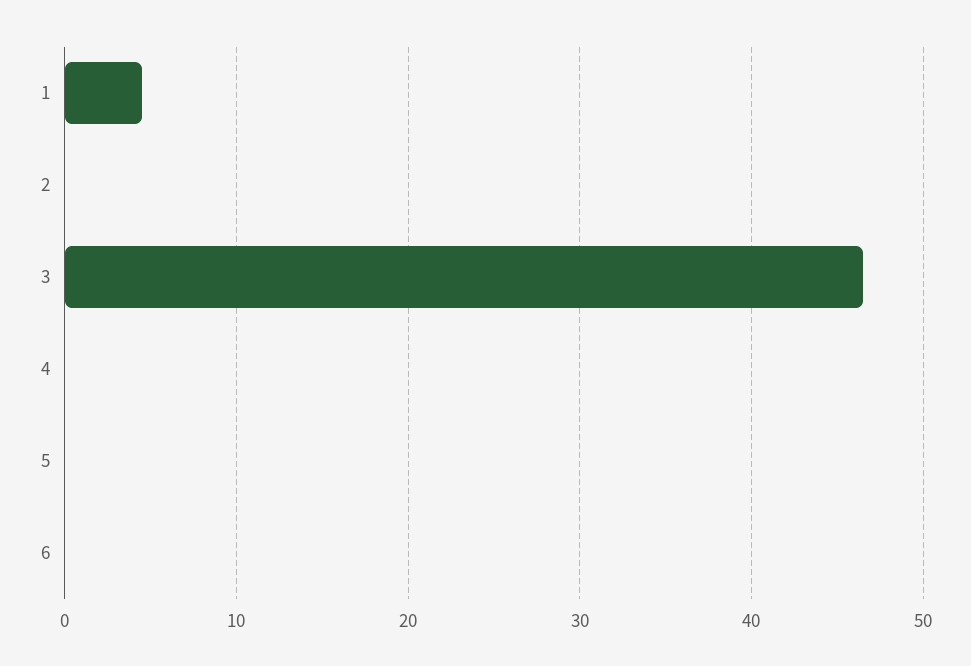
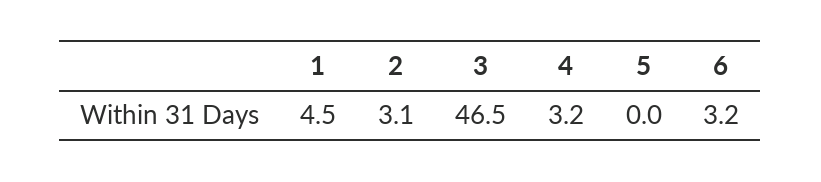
2: 0 -> 3.1
4: 0 -> 3.2
6: 0 -> 3.2

